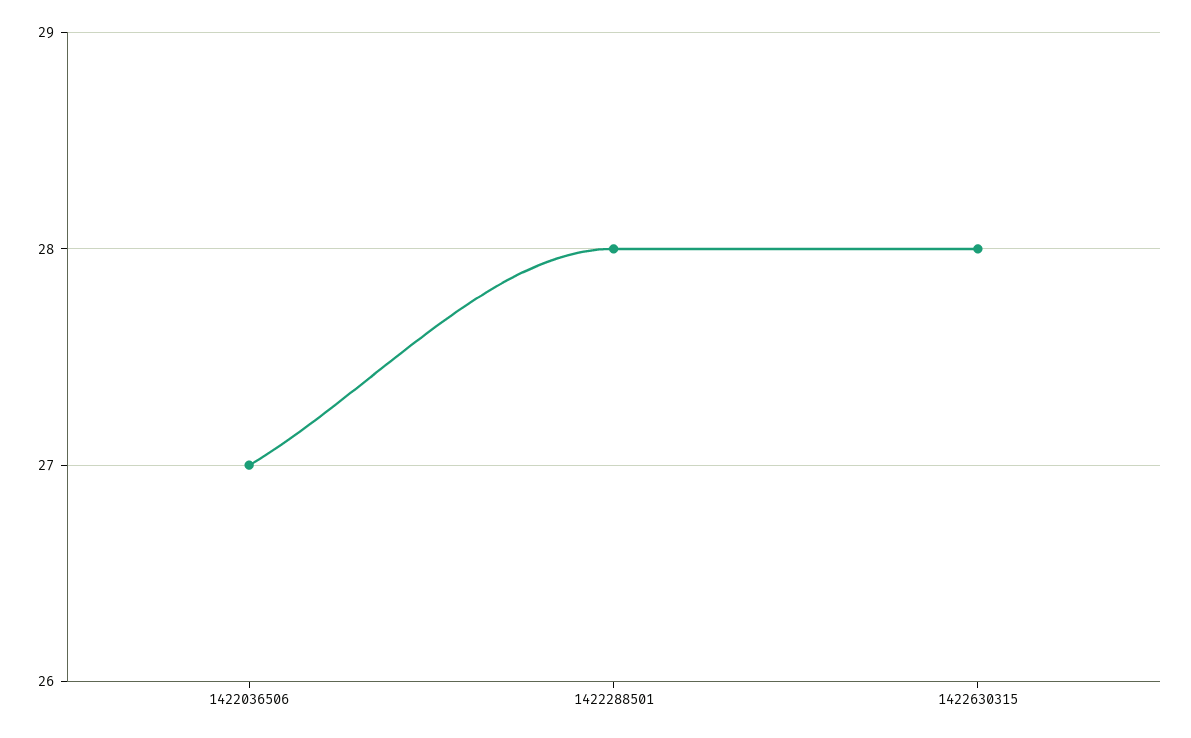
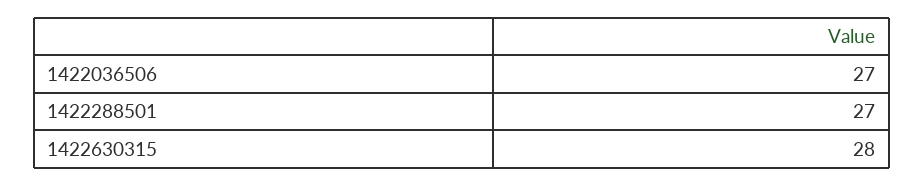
1422288501: 28 -> 27

